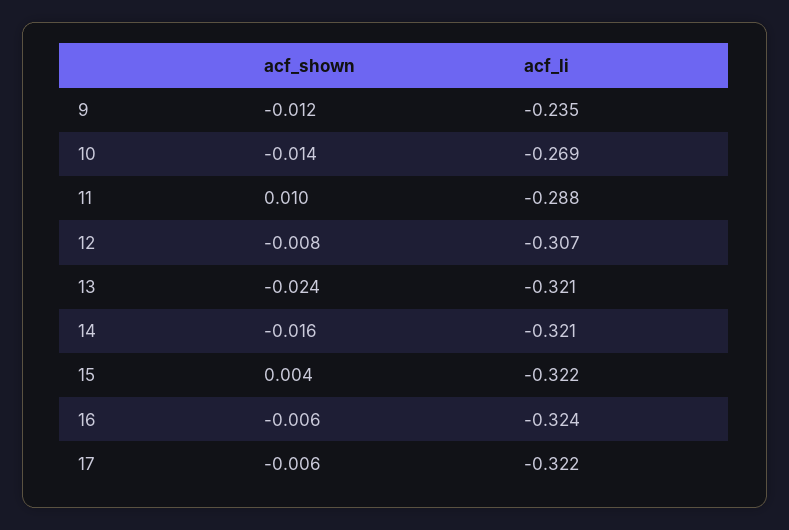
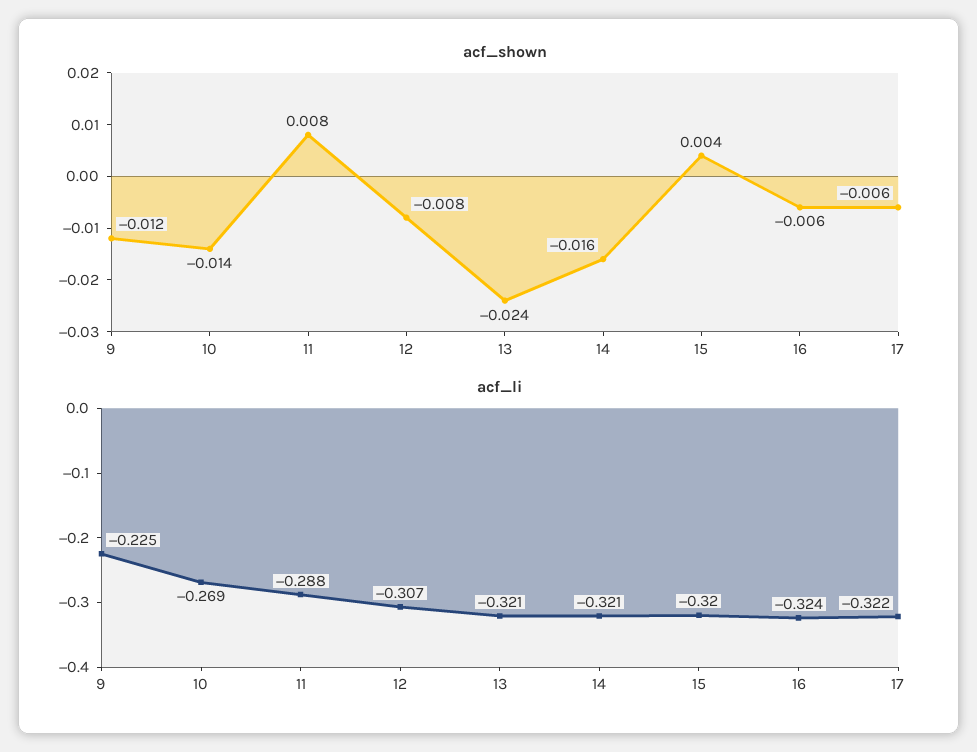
acf_li, 9: -0.235 -> -0.225
acf_shown, 11: 0.01 -> 0.008
acf_li, 15: -0.322 -> -0.32

